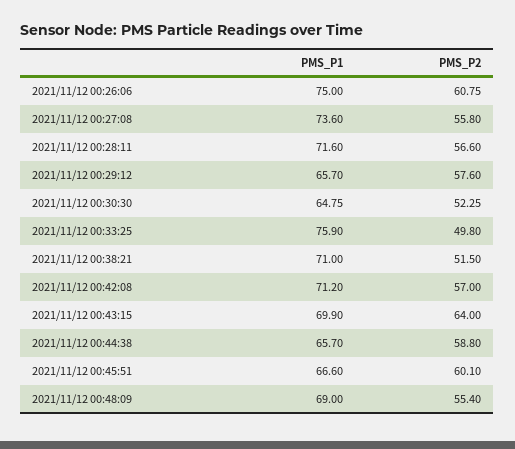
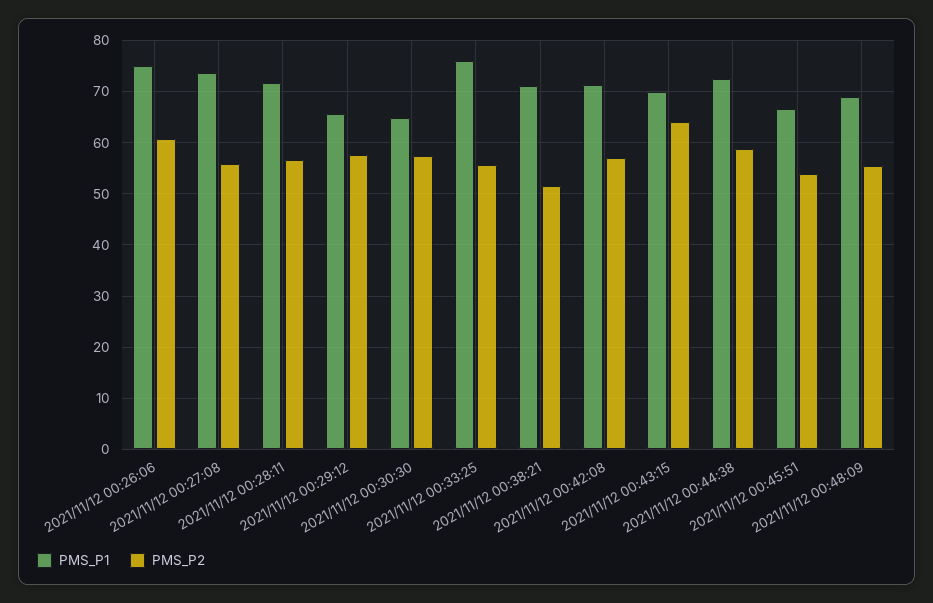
PMS_P2, 2021/11/12 00:30:30: 52.25 -> 58
PMS_P2, 2021/11/12 00:33:25: 49.8 -> 56
PMS_P1, 2021/11/12 00:44:38: 65.7 -> 72
PMS_P2, 2021/11/12 00:45:51: 60.1 -> 54

